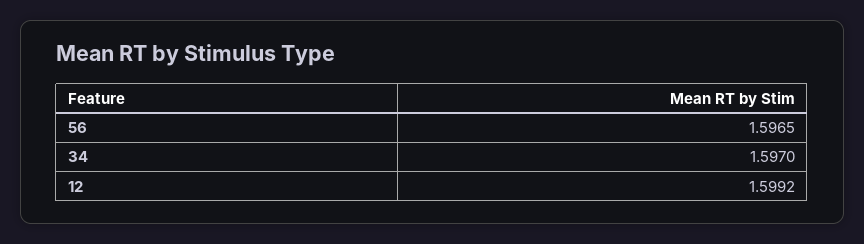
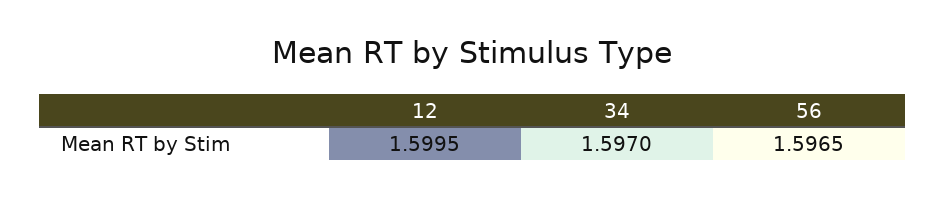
12: 1.5992 -> 1.5995

